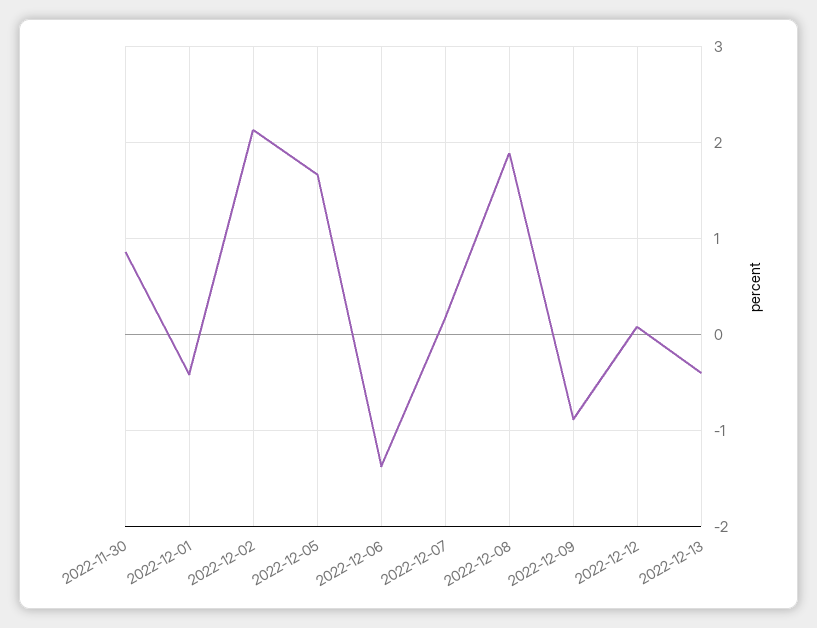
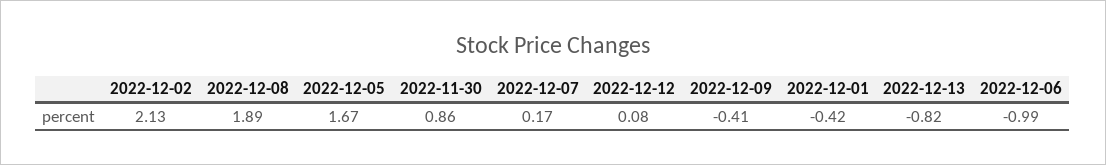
2022-12-06: -1.4 -> -0.99
2022-12-09: -0.9 -> -0.41
2022-12-13: -0.4 -> -0.82

